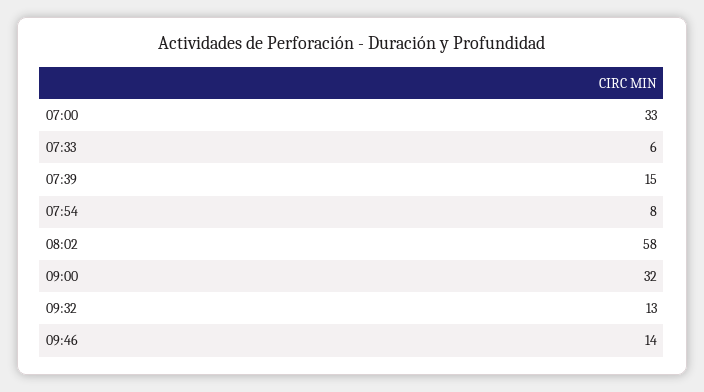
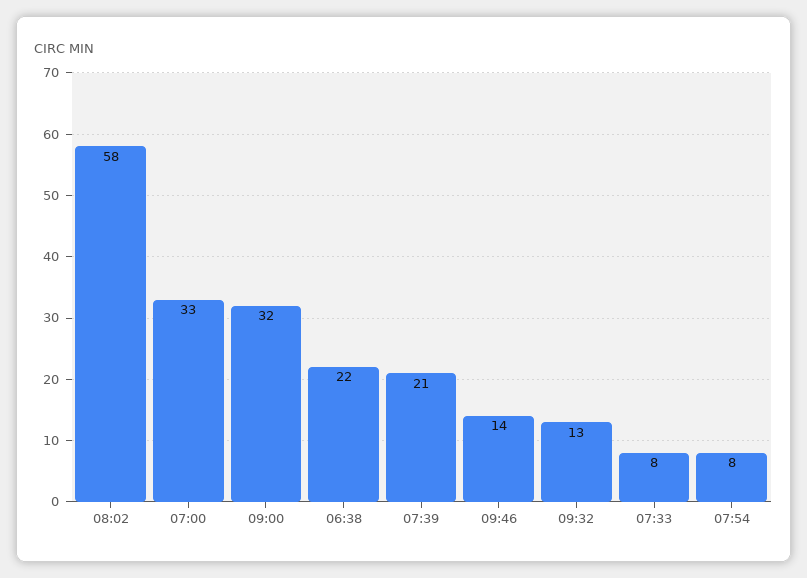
07:33: 6 -> 8
07:39: 15 -> 21
06:38: none -> 22

